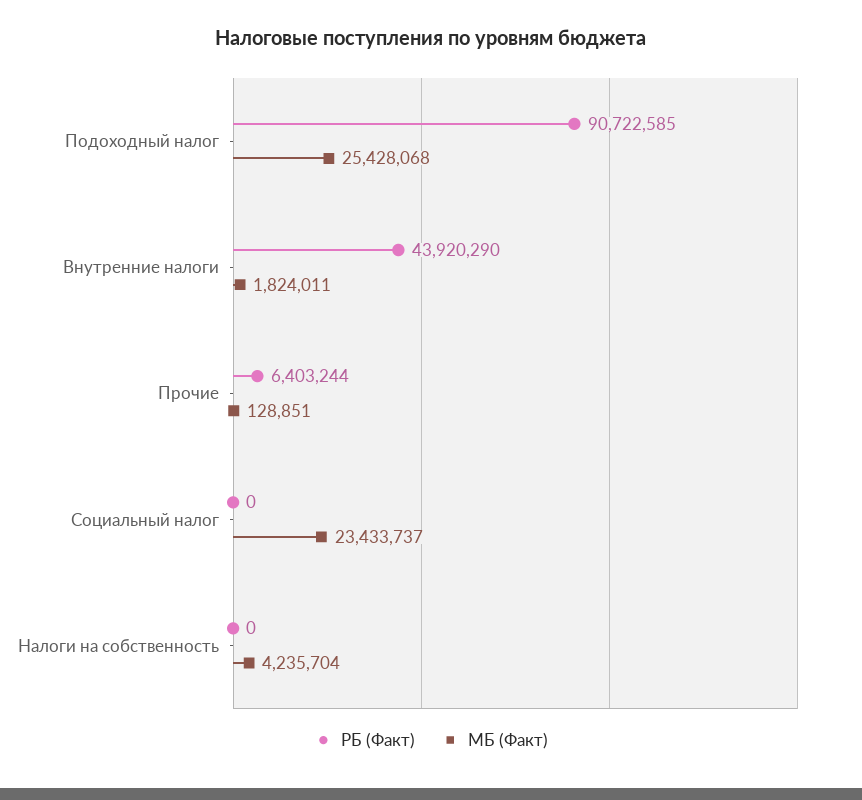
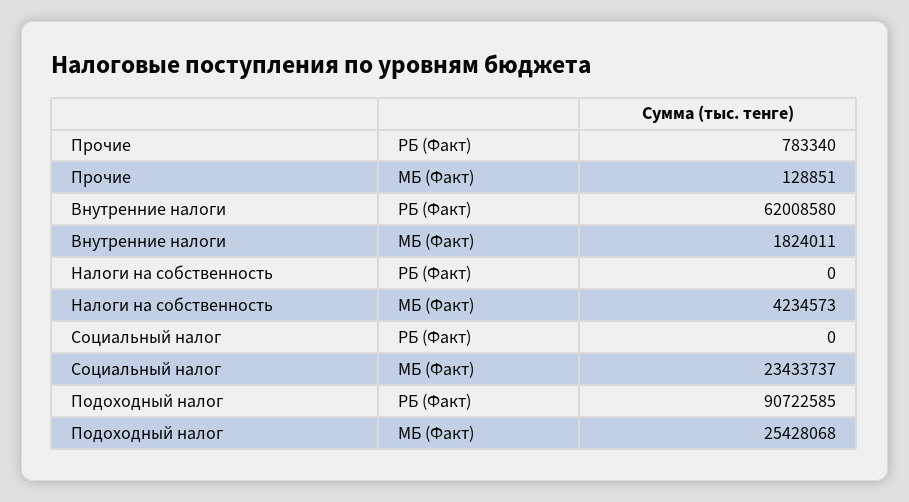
РБ (Факт), Внутренние налоги: 43920290 -> 62008580
РБ (Факт), Прочие: 6403244 -> 783340
МБ (Факт), Налоги на собственность: 4235704 -> 4234573

